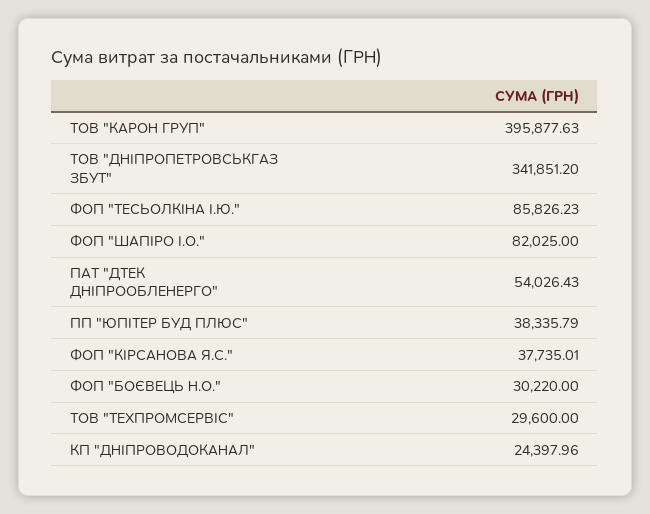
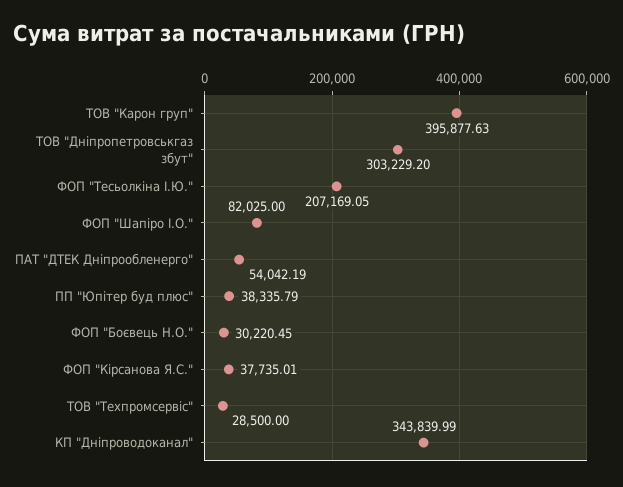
ТОВ "ДНІПРОПЕТРОВСЬКГАЗ ЗБУТ": 341851.2 -> 303229.2
ФОП "ТЕСЬОЛКІНА І.Ю.": 85826.23 -> 207169.05
ПАТ "ДТЕК ДНІПРООБЛЕНЕРГО": 54026.43 -> 54042.19
ФОП "БОЄВЕЦЬ Н.О.": 30220 -> 30220.45
ТОВ "ТЕХПРОМСЕРВІС": 29600 -> 28500
КП "ДНІПРОВОДОКАНАЛ": 24397.96 -> 343839.99

